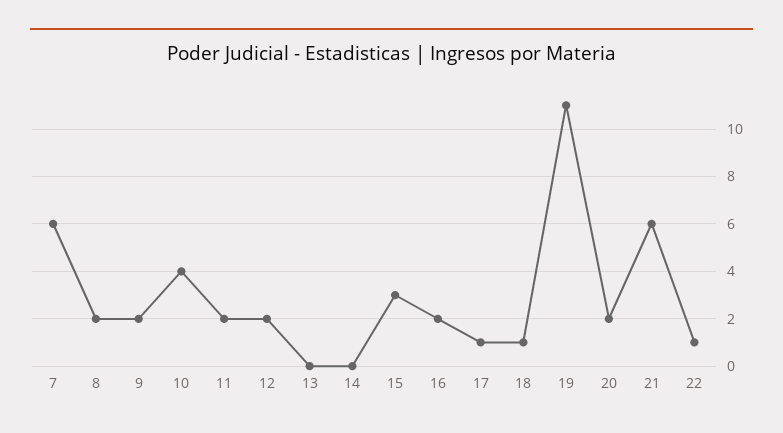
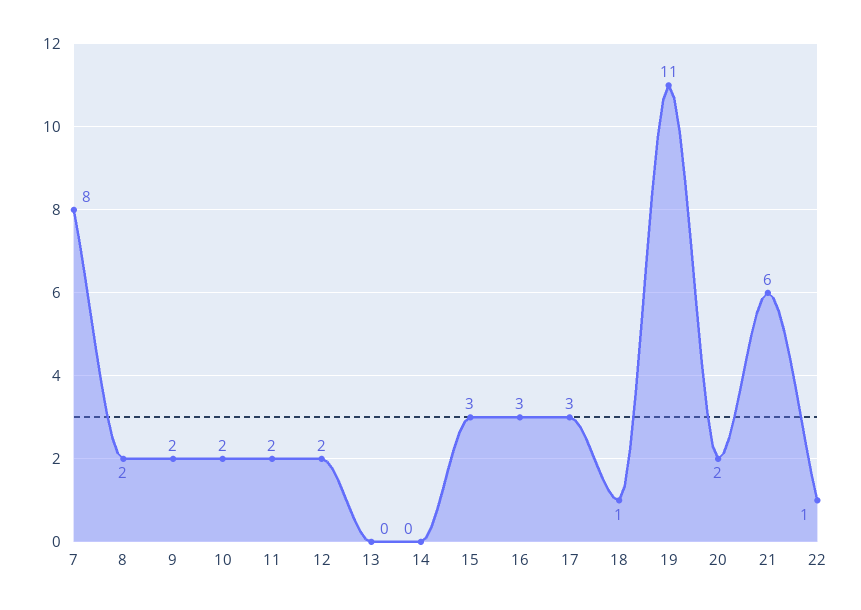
7: 6 -> 8
10: 4 -> 2
16: 2 -> 3
17: 1 -> 3

